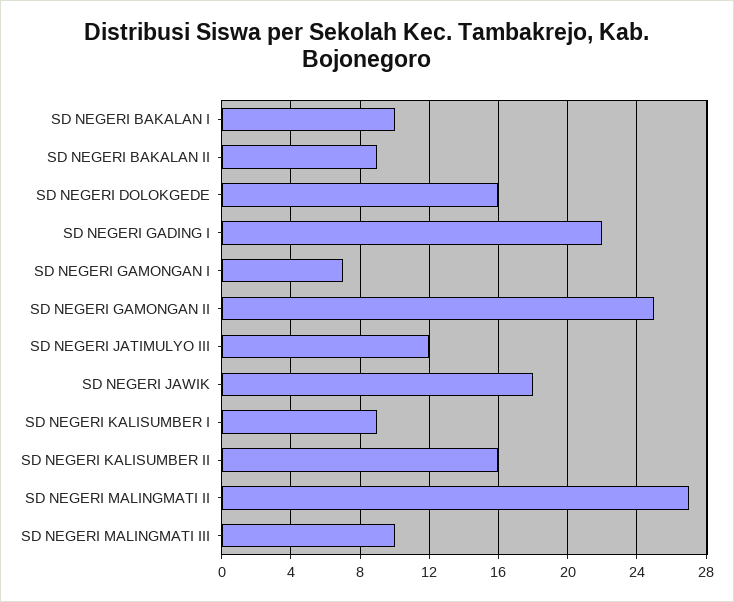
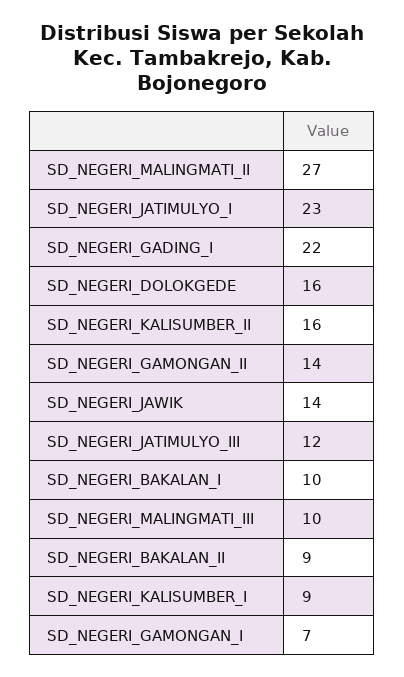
SD NEGERI GAMONGAN II: 25 -> 14
SD NEGERI JAWIK: 18 -> 14
SD_NEGERI_JATIMULYO_I: none -> 23

